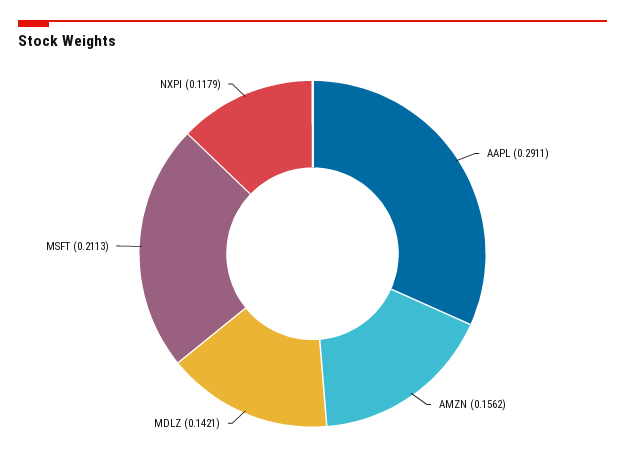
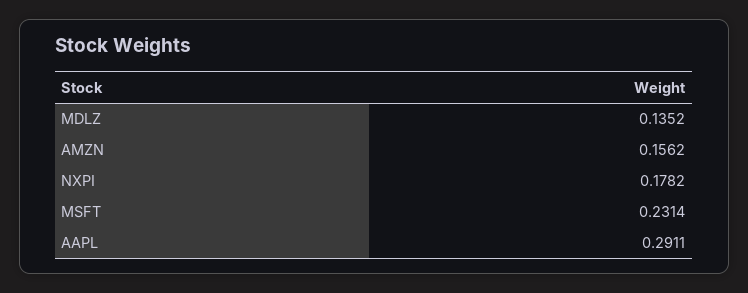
MDLZ: 0.1421 -> 0.1352
MSFT: 0.2113 -> 0.2314
NXPI: 0.1179 -> 0.1782

